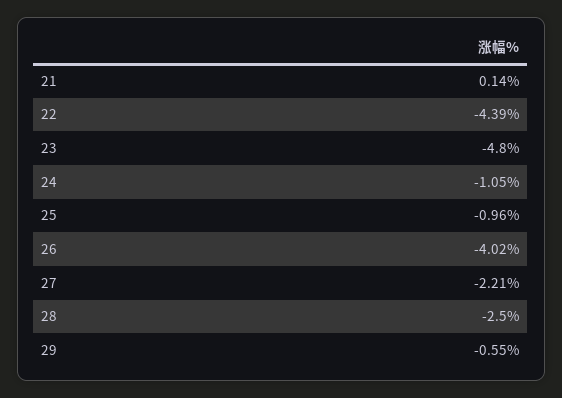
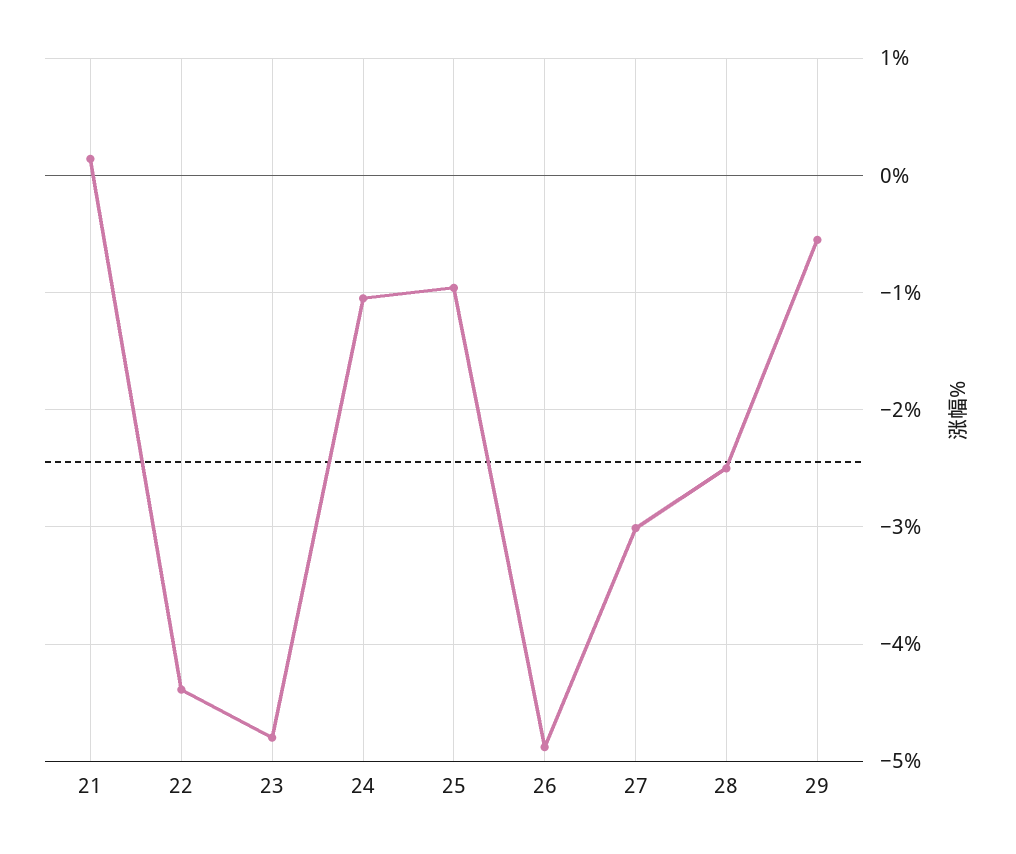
26: -4.02 -> -4.9
27: -2.21 -> -3

